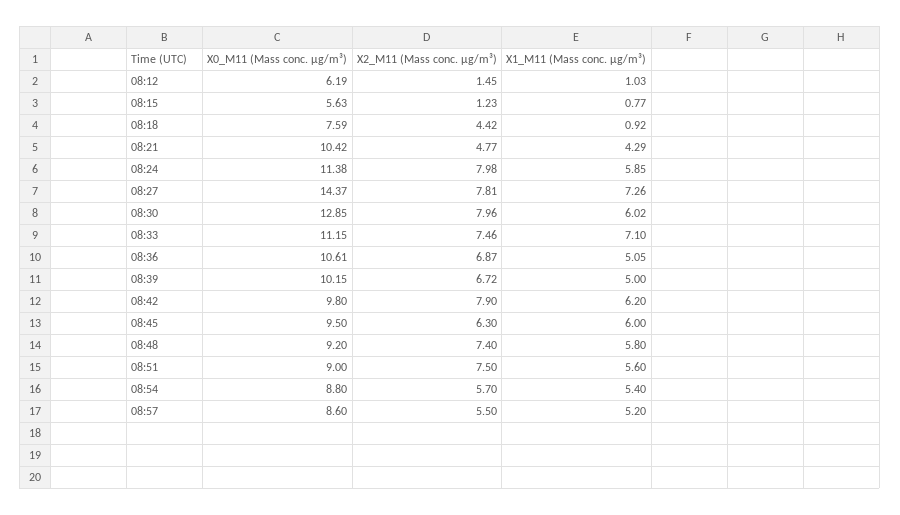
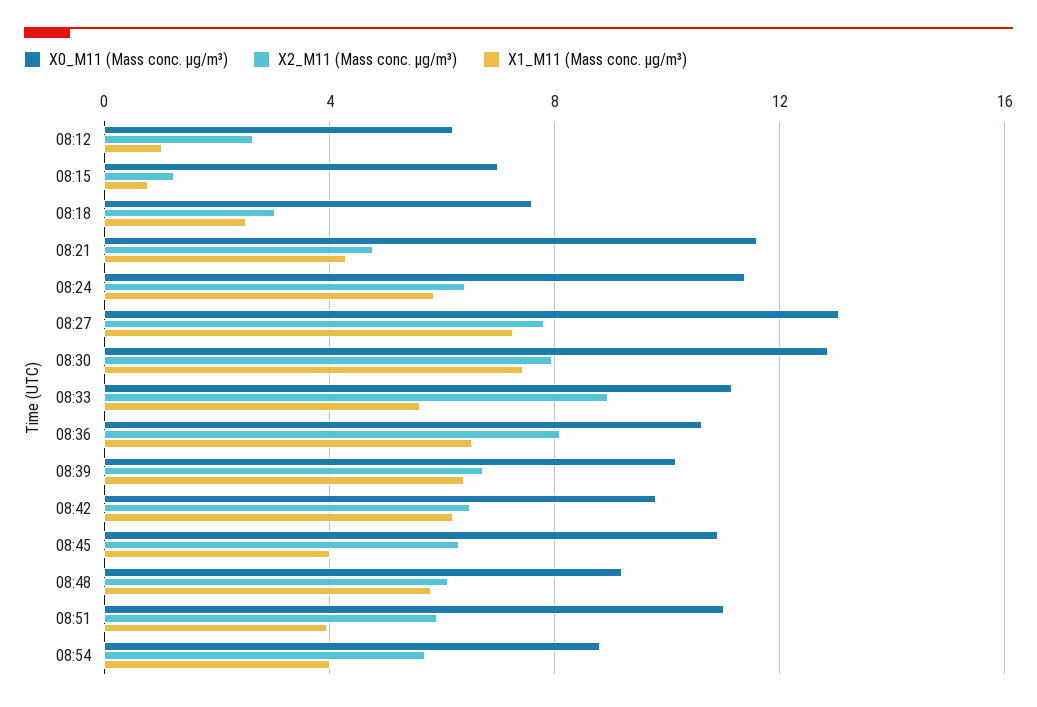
X2_M11 (Mass conc. μg/m³), 08:12: 1.45 -> 2.5
X0_M11 (Mass conc. μg/m³), 08:15: 5.63 -> 7
X2_M11 (Mass conc. μg/m³), 08:18: 4.42 -> 3
X1_M11 (Mass conc. μg/m³), 08:18: 0.92 -> 2.5
X0_M11 (Mass conc. μg/m³), 08:21: 10.42 -> 11.5
X2_M11 (Mass conc. μg/m³), 08:24: 7.98 -> 6.5
X0_M11 (Mass conc. μg/m³), 08:27: 14.37 -> 13
X1_M11 (Mass conc. μg/m³), 08:30: 6.02 -> 7.5
X2_M11 (Mass conc. μg/m³), 08:33: 7.46 -> 9
X1_M11 (Mass conc. μg/m³), 08:33: 7.1 -> 5.5
X2_M11 (Mass conc. μg/m³), 08:36: 6.87 -> 8
X1_M11 (Mass conc. μg/m³), 08:36: 5.05 -> 6.5
X1_M11 (Mass conc. μg/m³), 08:39: 5 -> 6.5
X2_M11 (Mass conc. μg/m³), 08:42: 7.9 -> 6.5
X0_M11 (Mass conc. μg/m³), 08:45: 9.5 -> 11
X1_M11 (Mass conc. μg/m³), 08:45: 6 -> 4
X2_M11 (Mass conc. μg/m³), 08:48: 7.4 -> 6
X0_M11 (Mass conc. μg/m³), 08:51: 9 -> 11
X2_M11 (Mass conc. μg/m³), 08:51: 7.5 -> 6
X1_M11 (Mass conc. μg/m³), 08:51: 5.6 -> 4
X1_M11 (Mass conc. μg/m³), 08:54: 5.4 -> 4
X0_M11 (Mass conc. μg/m³), 08:57: 8.6 -> none
X2_M11 (Mass conc. μg/m³), 08:57: 5.5 -> none
X1_M11 (Mass conc. μg/m³), 08:57: 5.2 -> none

